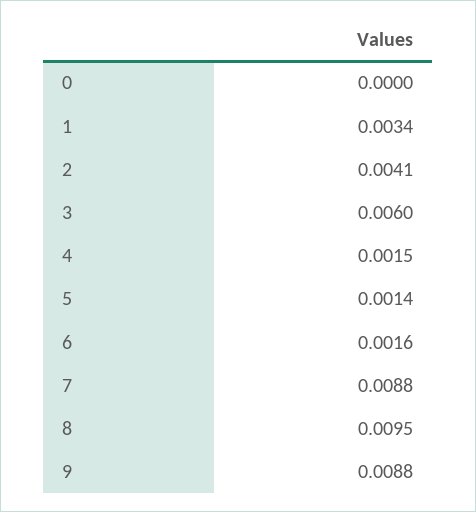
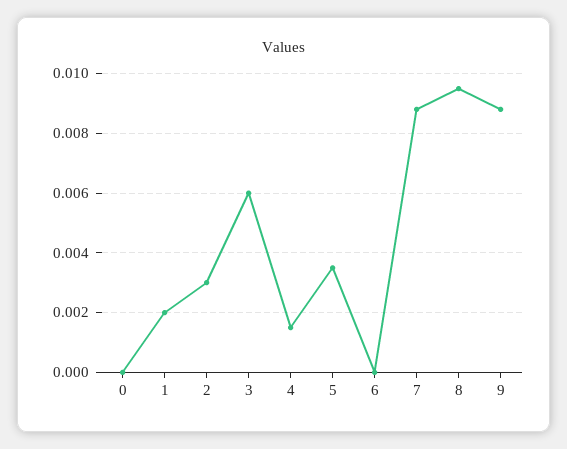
1: 0.0034 -> 0.002
2: 0.0041 -> 0.003
5: 0.0014 -> 0.0035
6: 0.0016 -> 0

